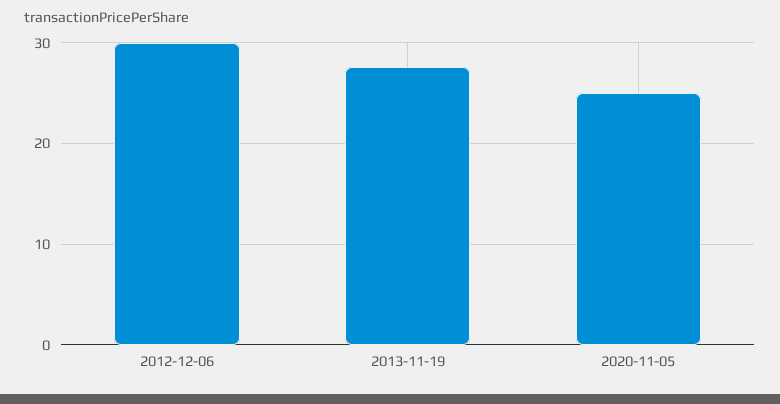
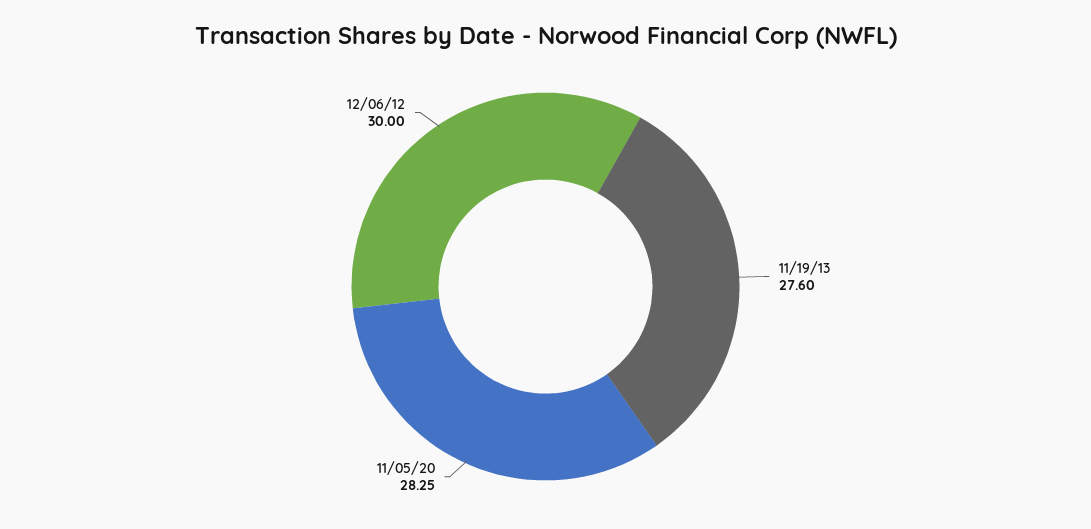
2020-11-05: 25 -> 28.25

